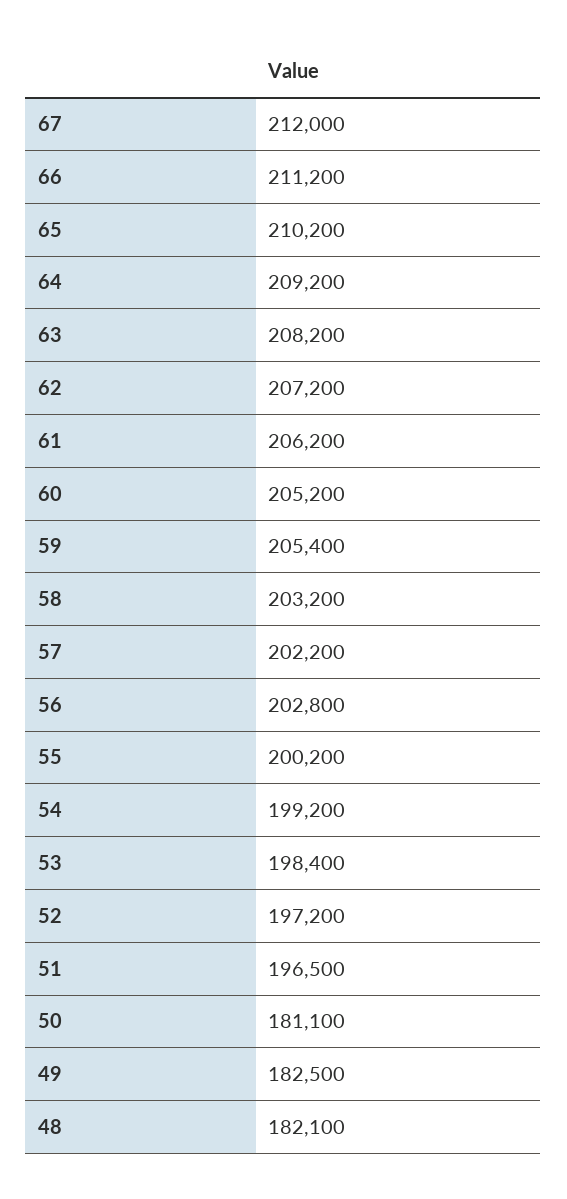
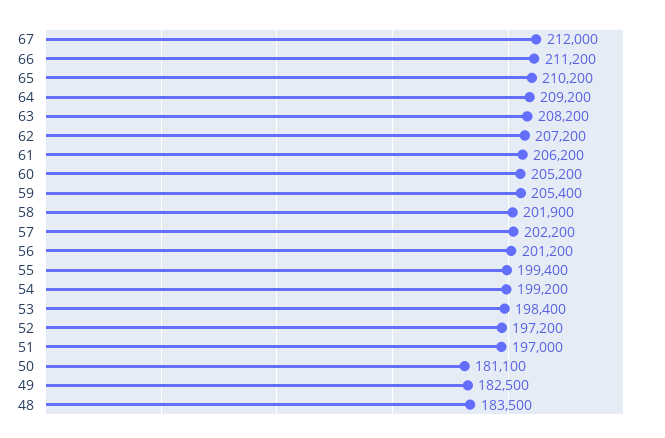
58: 203200 -> 201900
56: 202800 -> 201200
55: 200200 -> 199400
51: 196500 -> 197000
48: 182100 -> 183500

